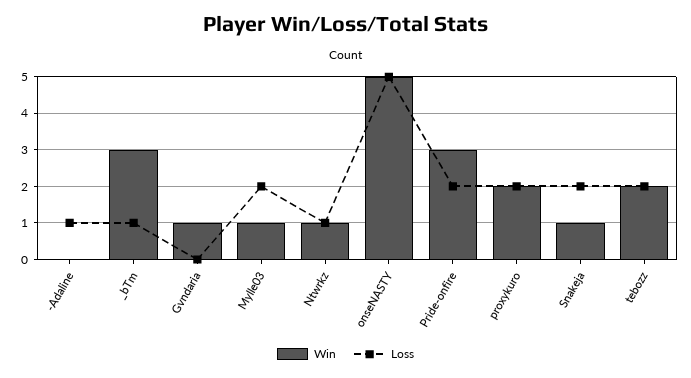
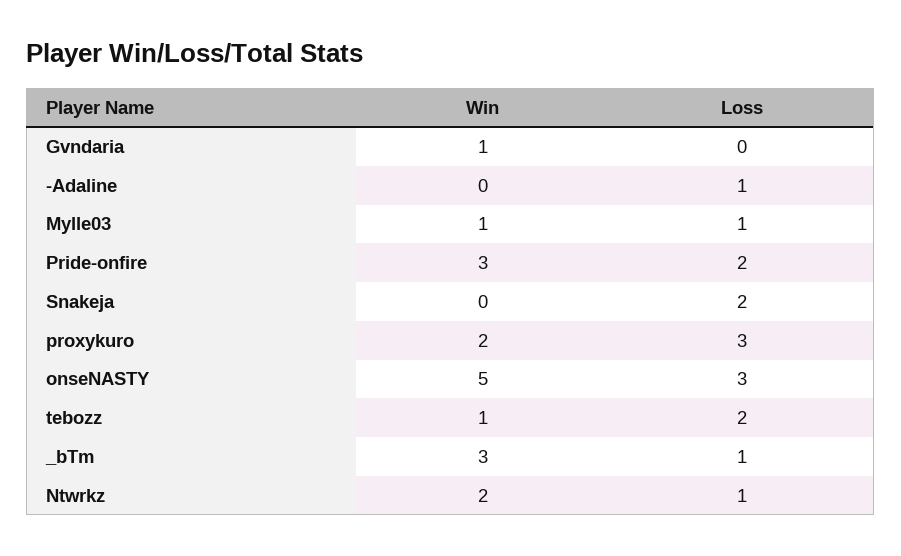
Loss, Mylle03: 2 -> 1
Win, Ntwrkz: 1 -> 2
Loss, onseNASTY: 5 -> 3
Loss, proxykuro: 2 -> 3
Win, Snakeja: 1 -> 0
Win, tebozz: 2 -> 1

